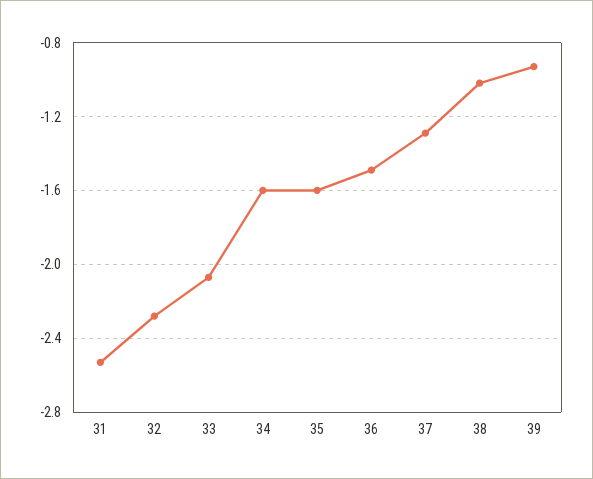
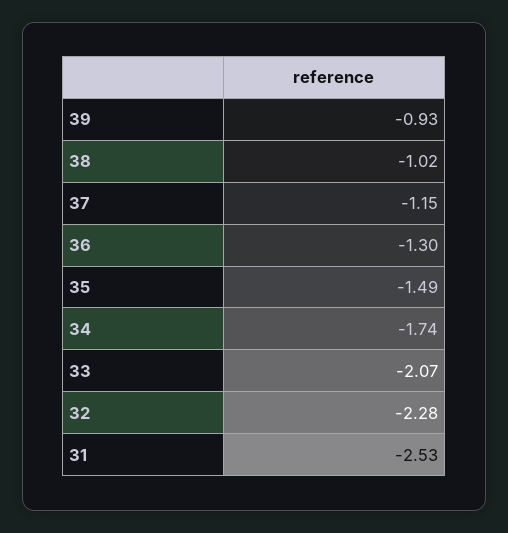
34: -1.6 -> -1.74
35: -1.6 -> -1.49
36: -1.5 -> -1.3
37: -1.3 -> -1.15

